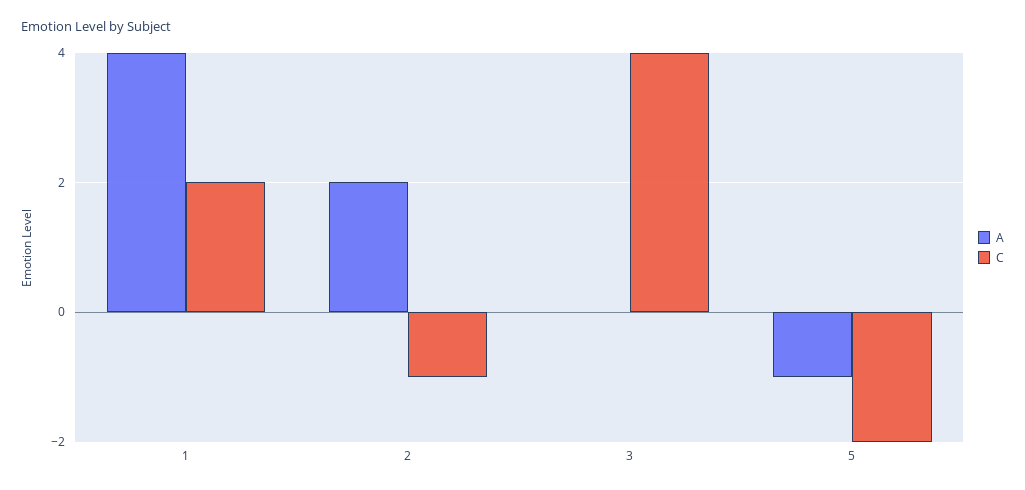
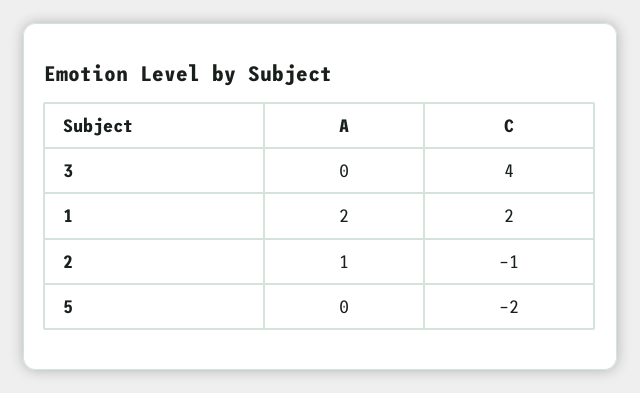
A, 1: 4 -> 2
A, 2: 2 -> 1
A, 5: -1 -> 0

